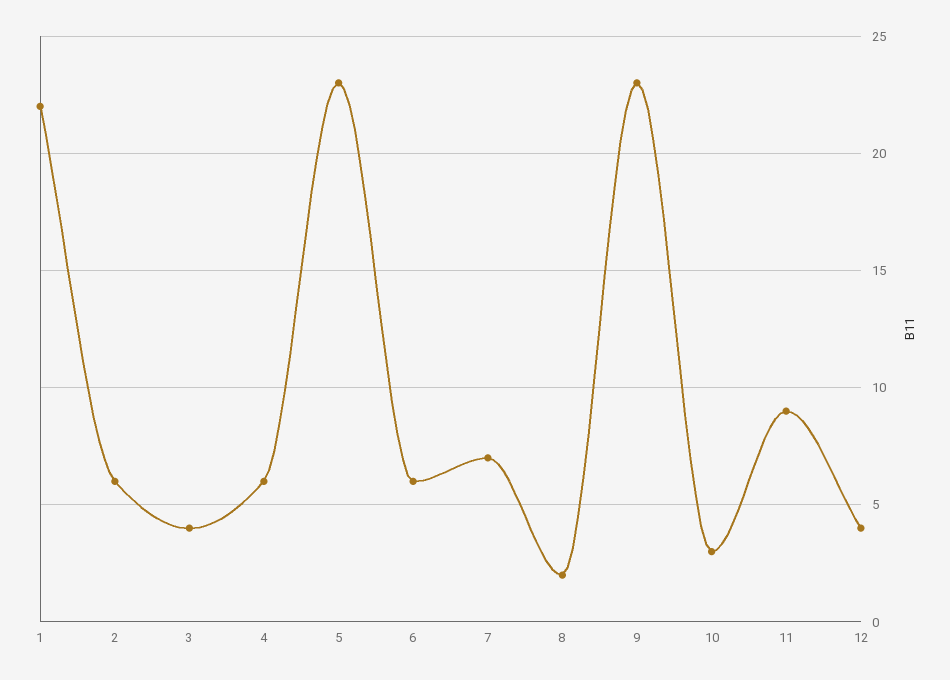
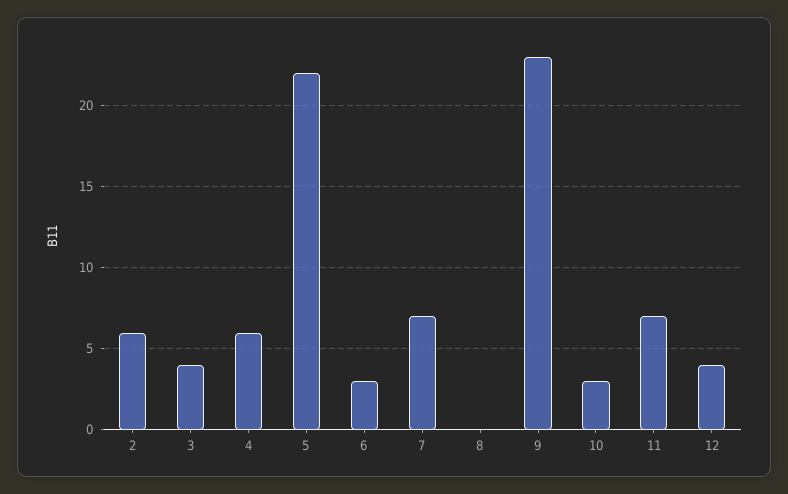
1: 22 -> none
5: 23 -> 22
6: 6 -> 3
8: 2 -> 0
11: 9 -> 7

